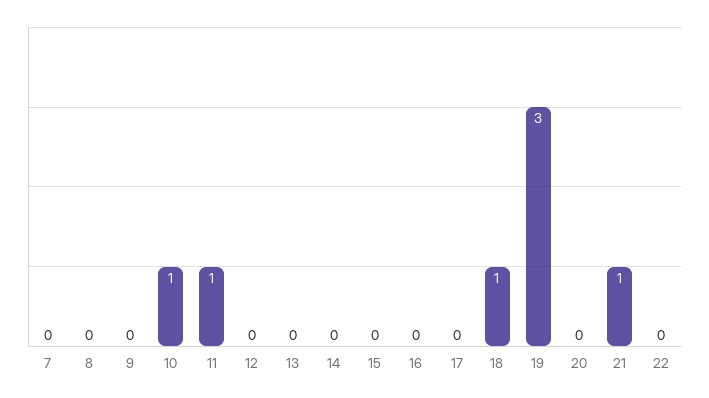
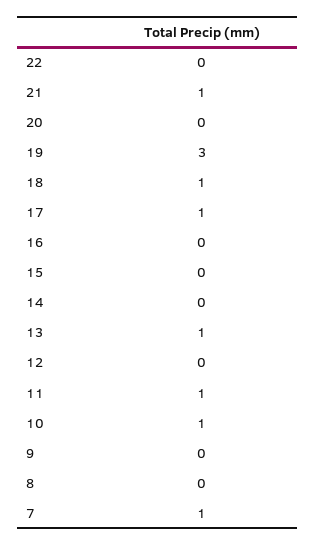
7: 0 -> 1
13: 0 -> 1
17: 0 -> 1

